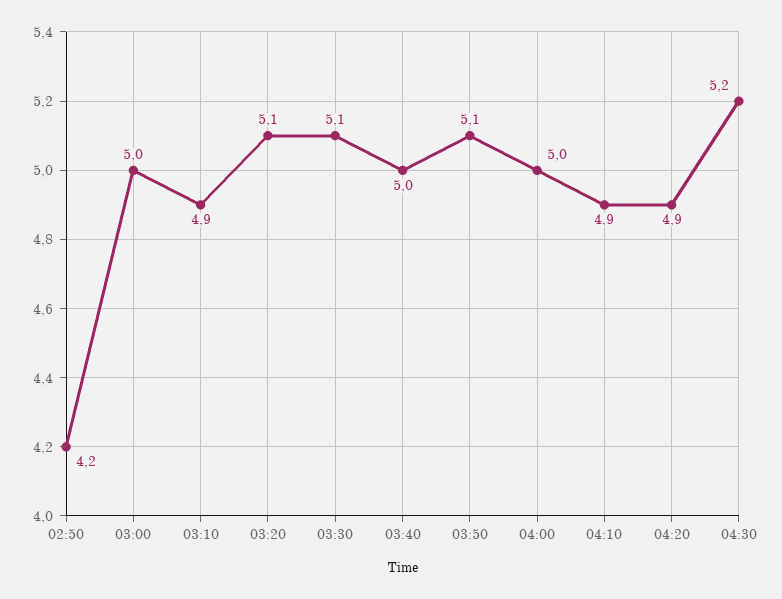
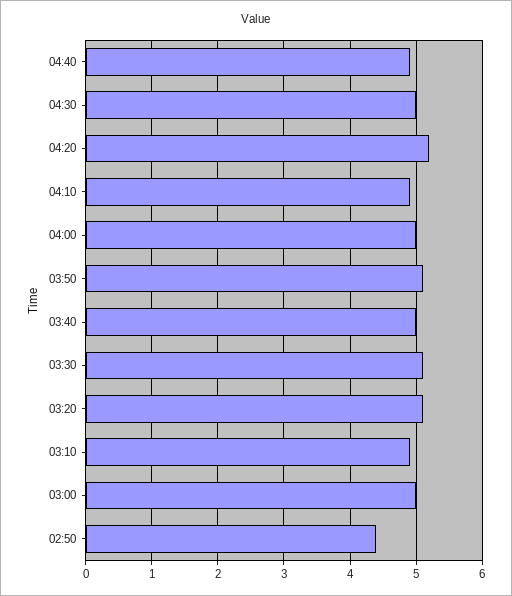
02:50: 4.2 -> 4.4
04:20: 4.9 -> 5.2
04:30: 5.2 -> 5
04:40: none -> 4.9

